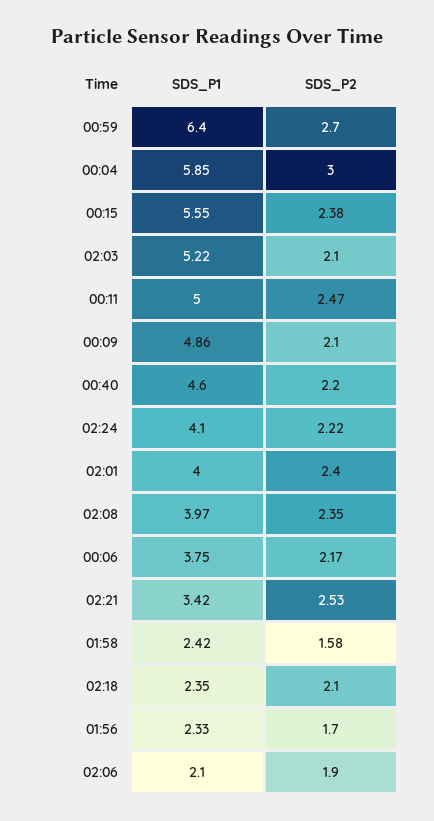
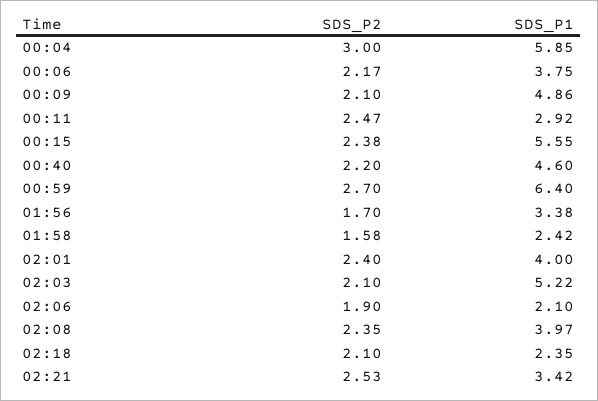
SDS_P1, 00:11: 5 -> 2.92
SDS_P1, 02:24: 4.1 -> none
SDS_P2, 02:24: 2.22 -> none
SDS_P1, 01:56: 2.33 -> 3.38

